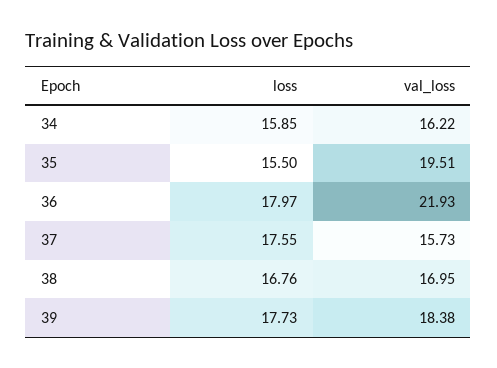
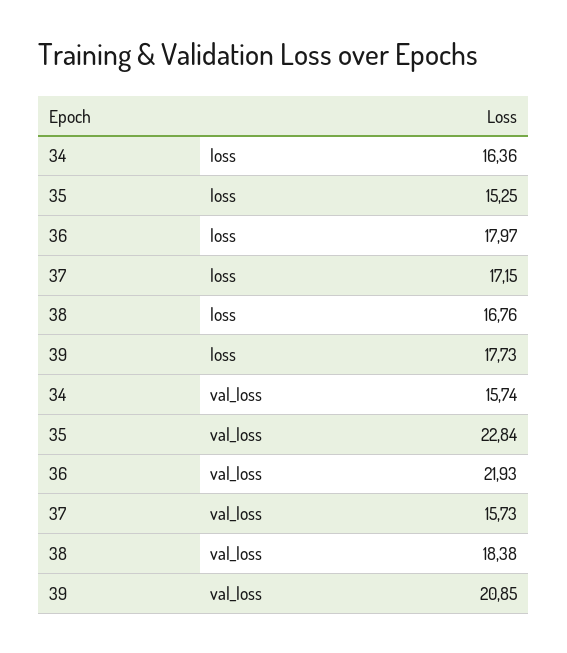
loss, 34: 15.85 -> 16.36
val_loss, 34: 16.22 -> 15.74
loss, 35: 15.5 -> 15.25
val_loss, 35: 19.51 -> 22.84
loss, 37: 17.55 -> 17.15
val_loss, 38: 16.95 -> 18.38
val_loss, 39: 18.38 -> 20.85

